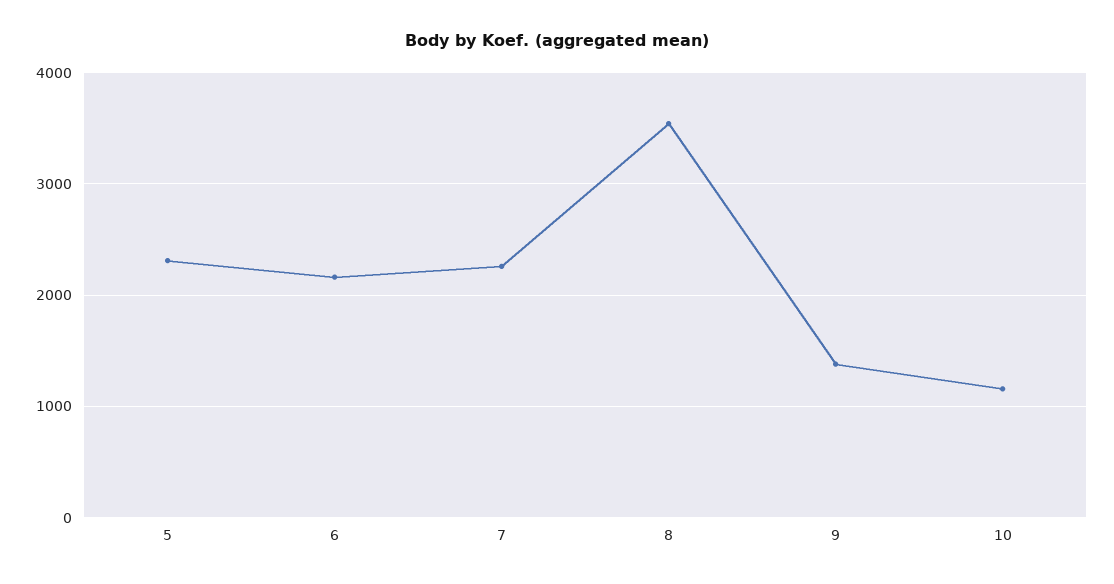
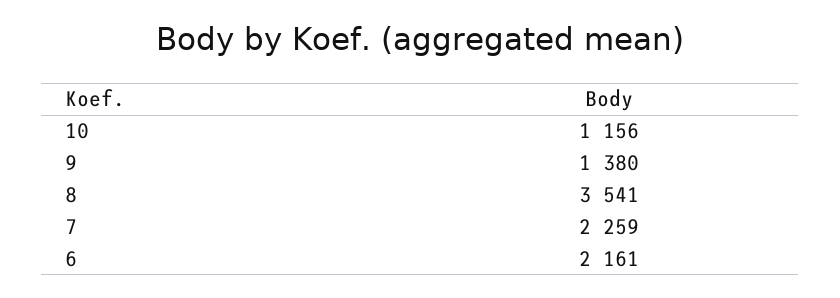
5: 2300 -> none

